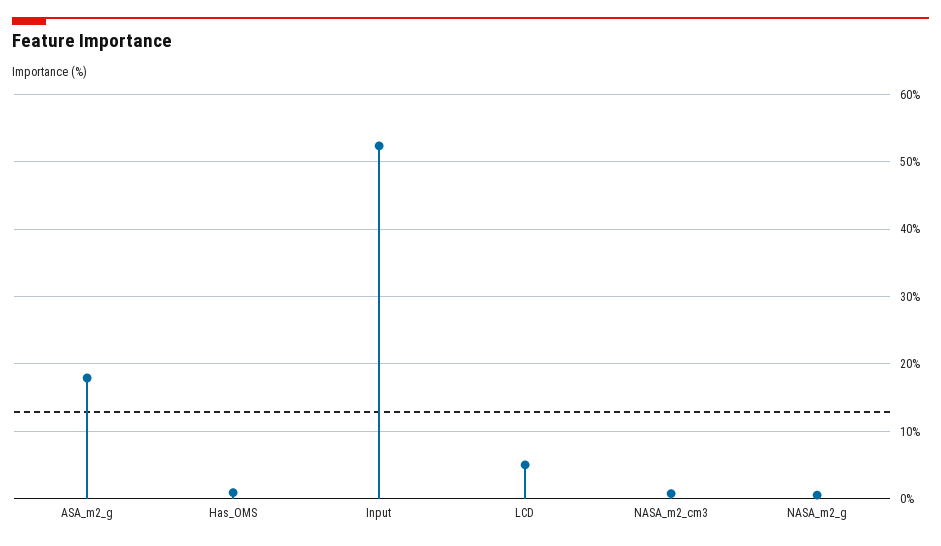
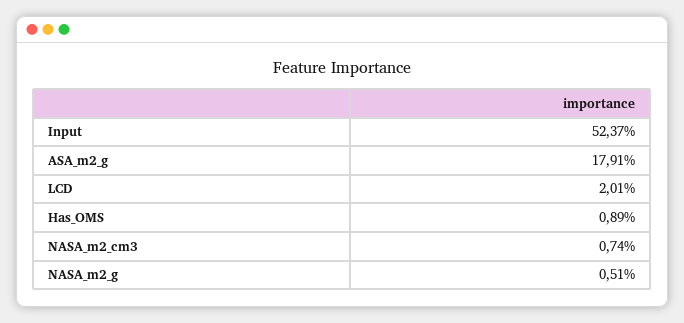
LCD: 5 -> 2.01

